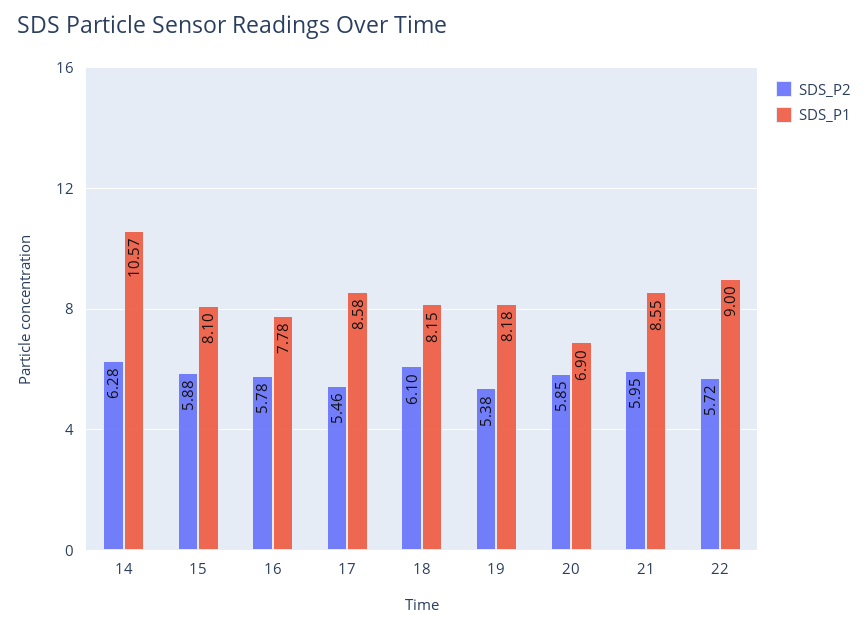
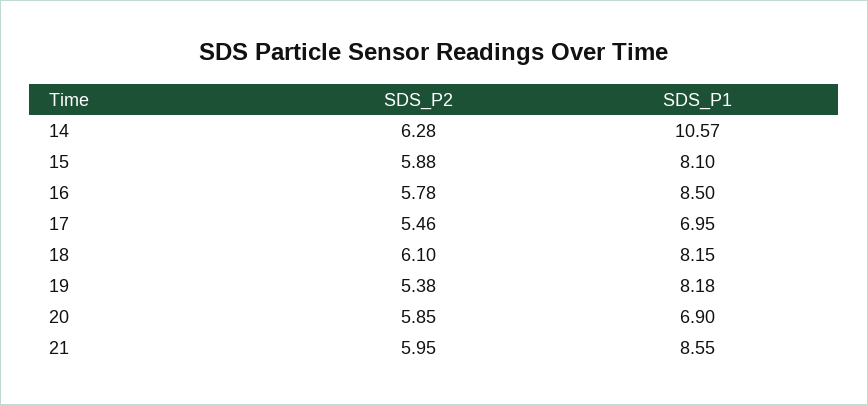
SDS_P1, 16: 7.78 -> 8.5
SDS_P1, 17: 8.58 -> 6.95
SDS_P2, 22: 5.72 -> none
SDS_P1, 22: 9 -> none

